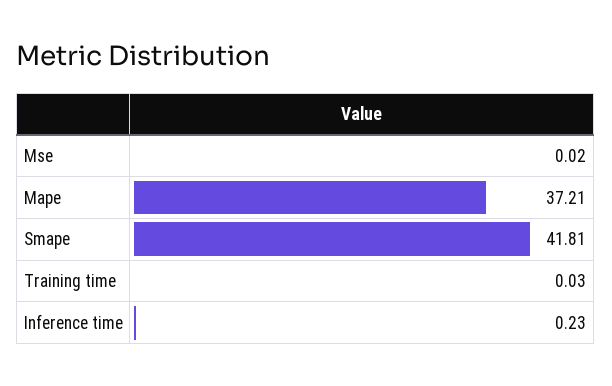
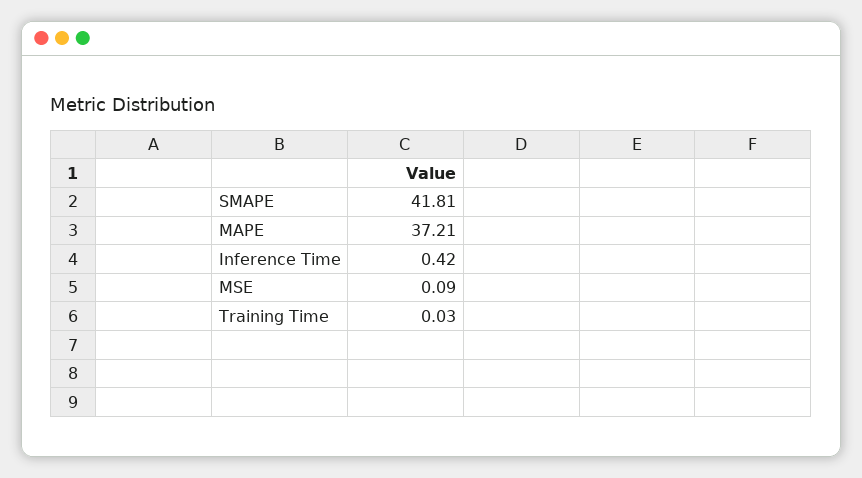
Mse: 0.02 -> 0.09
Inference time: 0.23 -> 0.42

